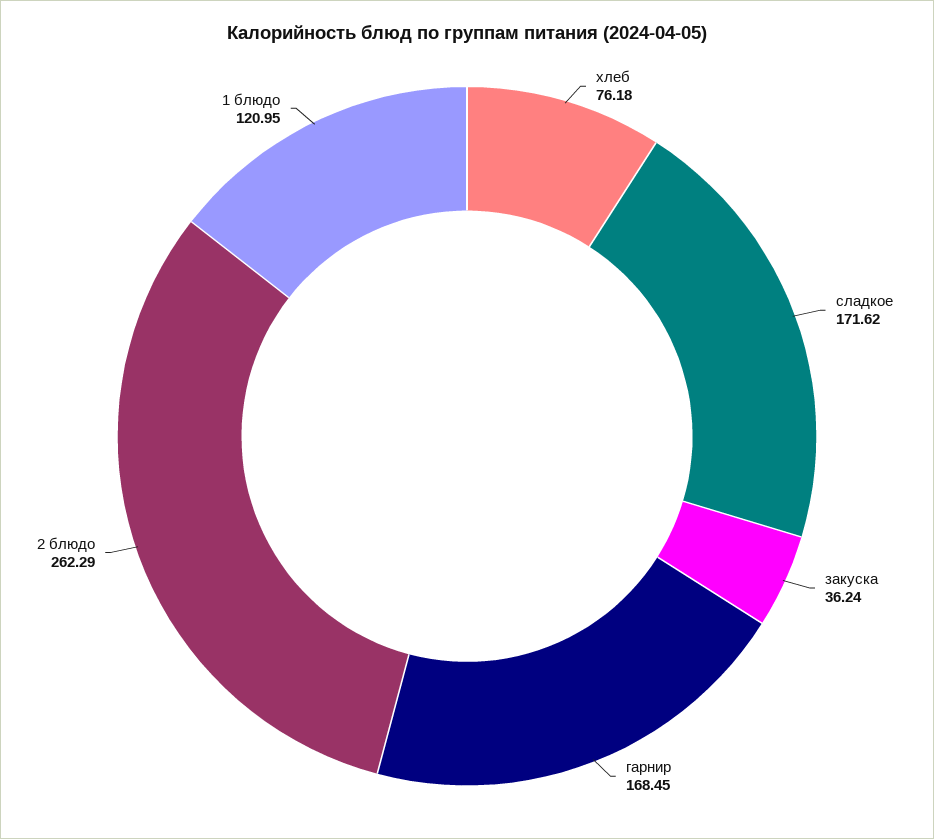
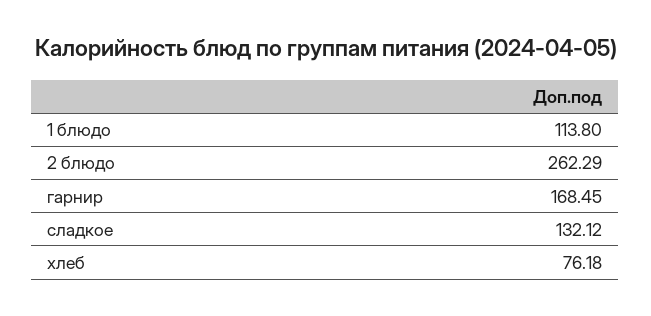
сладкое: 171.62 -> 132.12
закуска: 36.24 -> none
1 блюдо: 120.95 -> 113.8

